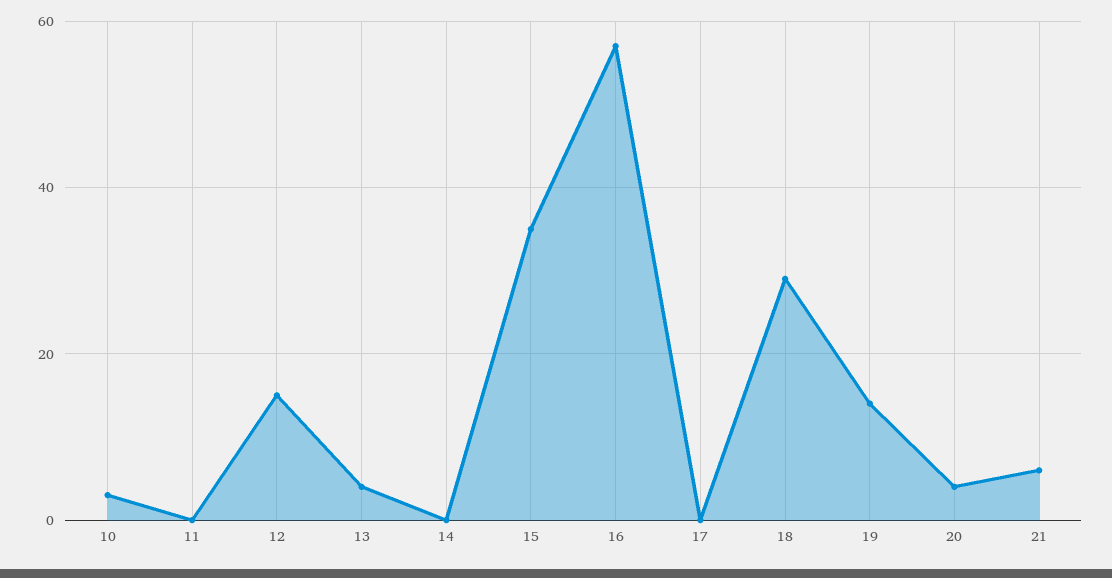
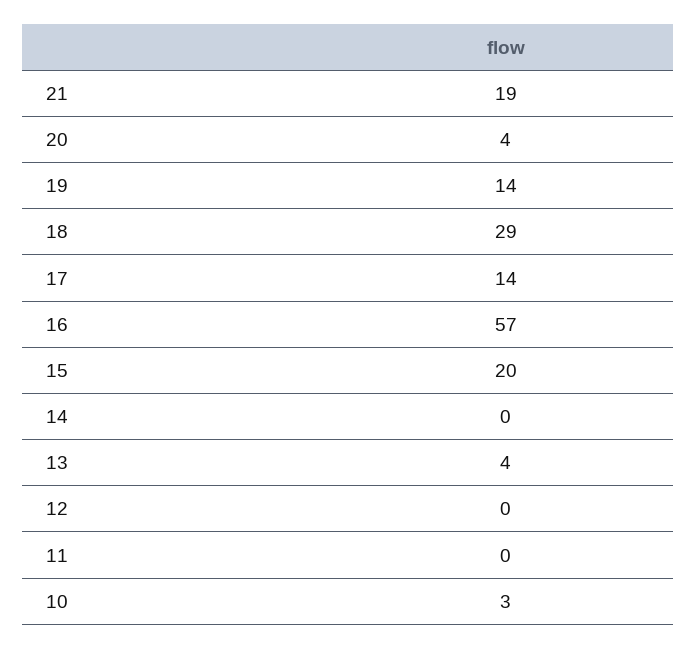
12: 15 -> 0
15: 35 -> 20
17: 0 -> 14
21: 5 -> 19

